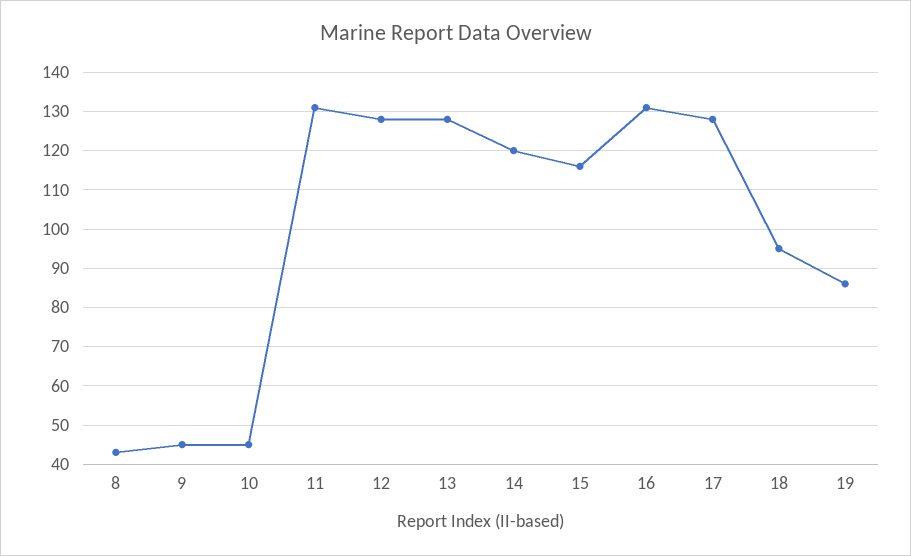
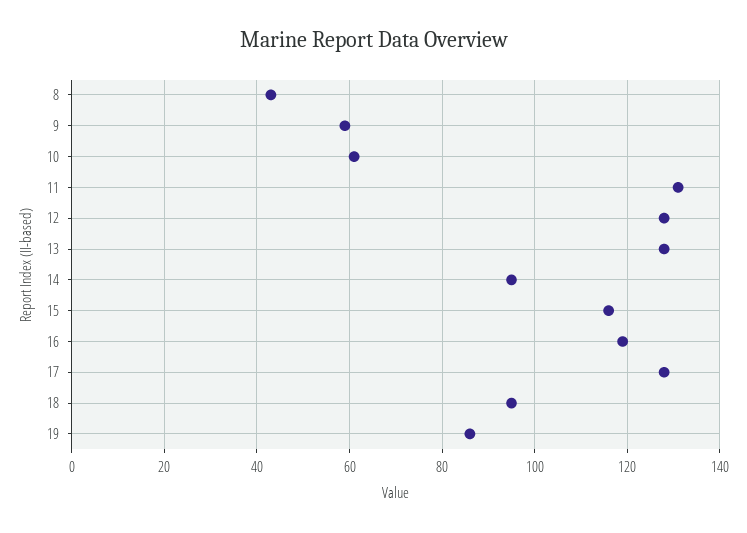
9: 45 -> 60
10: 45 -> 60
14: 120 -> 95
16: 130 -> 120

